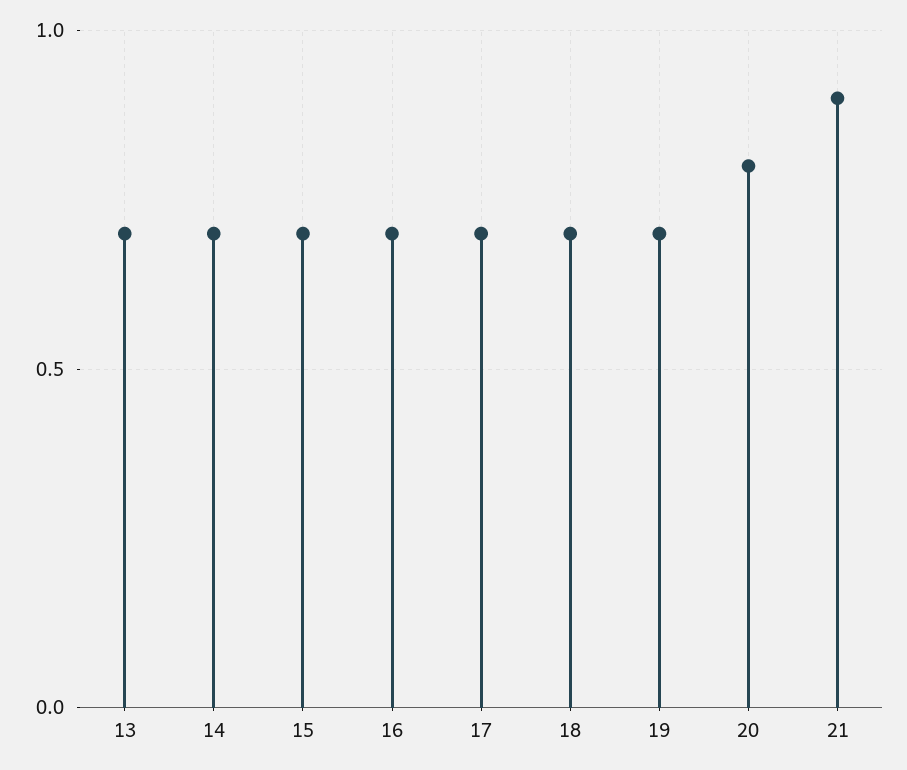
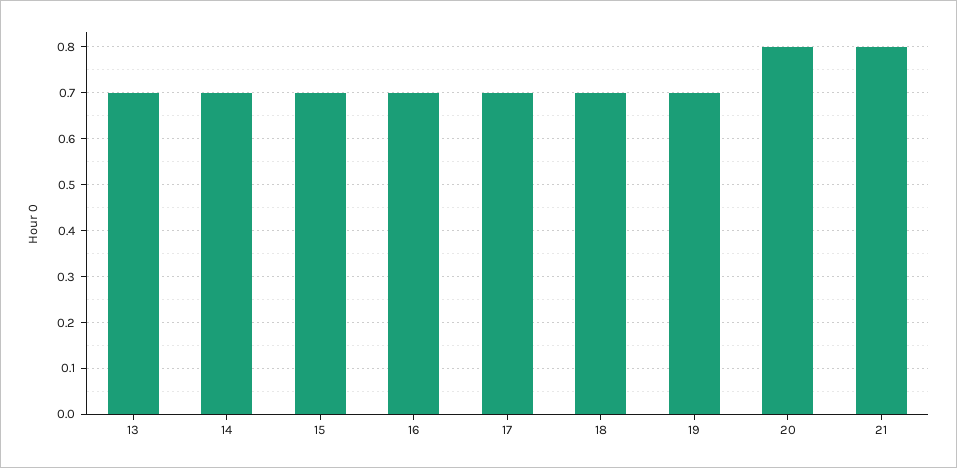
21: 0.9 -> 0.8

